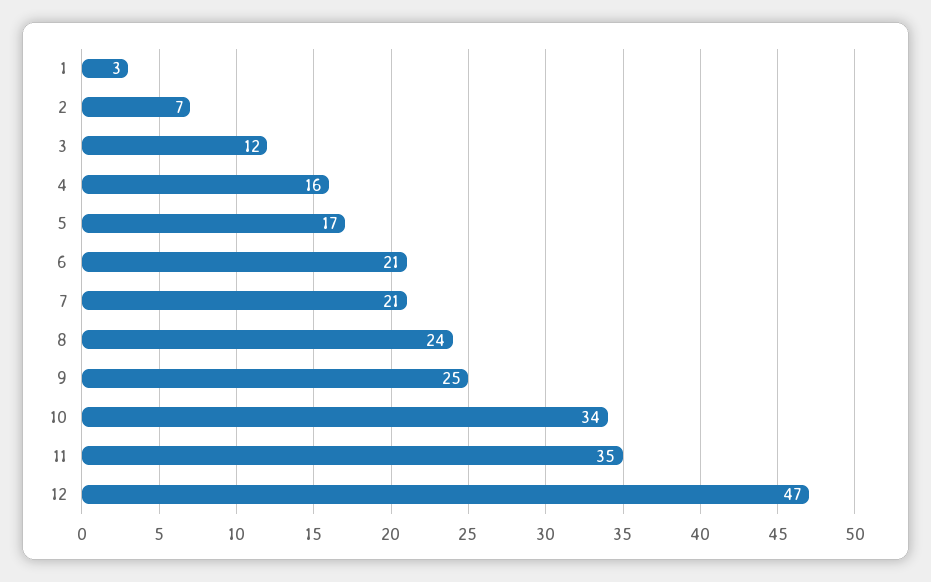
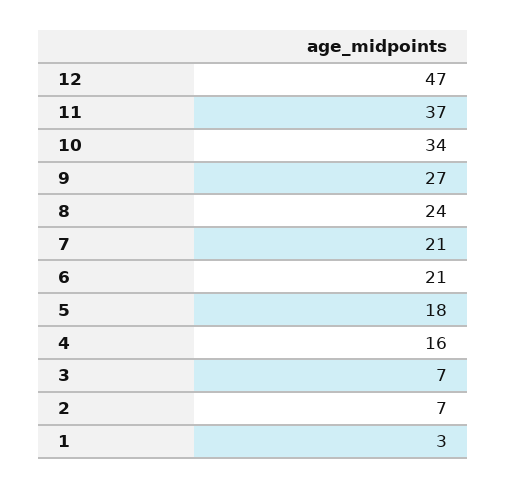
3: 12 -> 7
5: 17 -> 18
9: 25 -> 27
11: 35 -> 37

